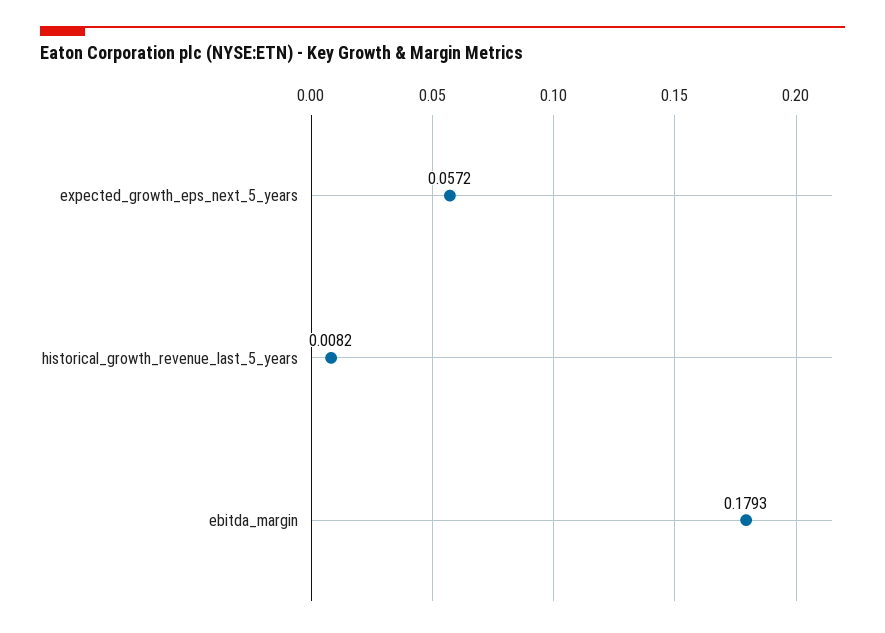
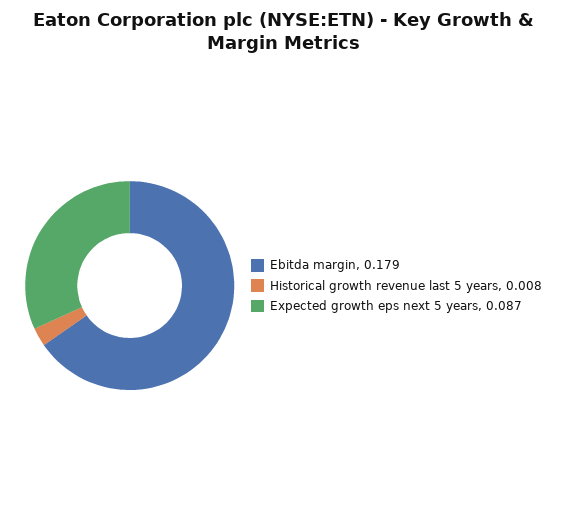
expected_growth_eps_next_5_years: 0.0572 -> 0.087

